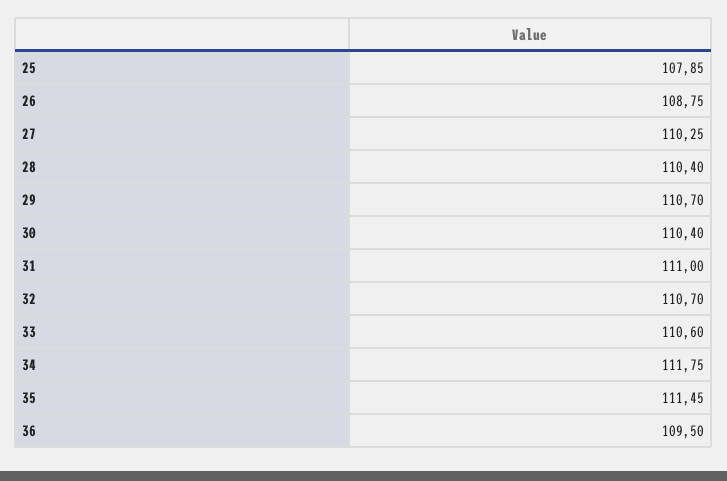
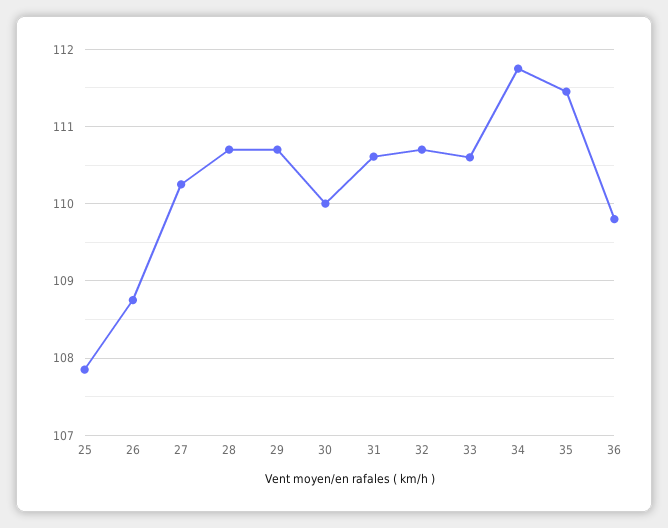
28: 110.4 -> 110.7
30: 110.4 -> 110
31: 111 -> 110.6
36: 109.5 -> 109.8

